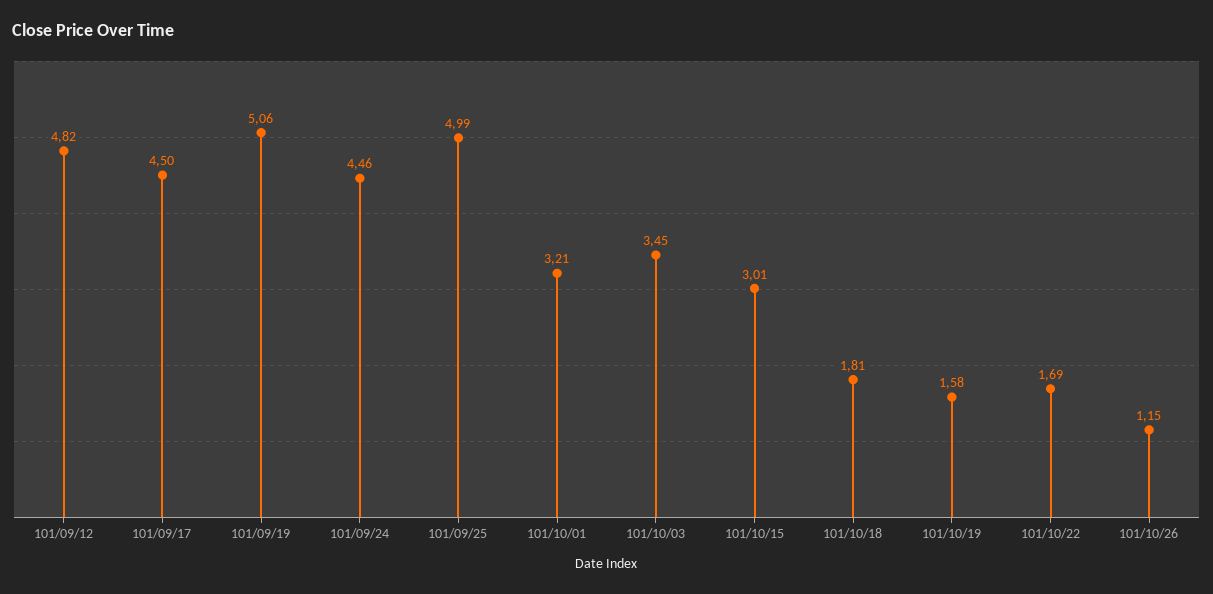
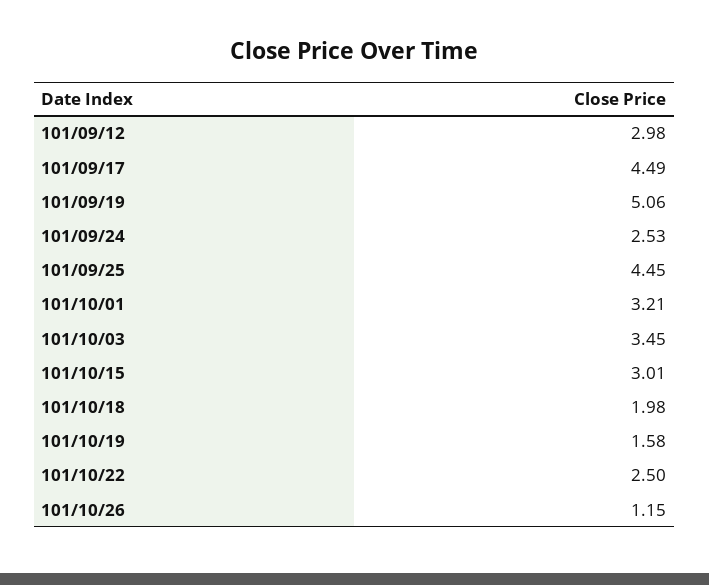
101/09/12: 4.82 -> 2.98
101/09/17: 4.5 -> 4.49
101/09/24: 4.46 -> 2.53
101/09/25: 4.99 -> 4.45
101/10/18: 1.81 -> 1.98
101/10/22: 1.69 -> 2.5

